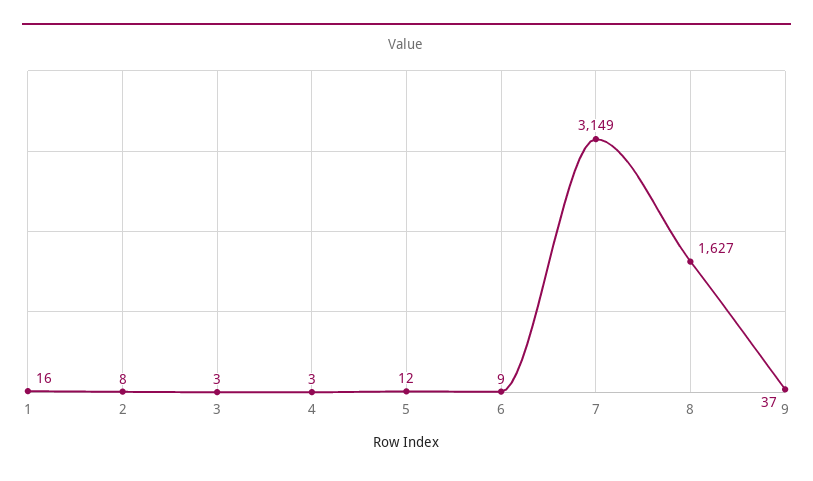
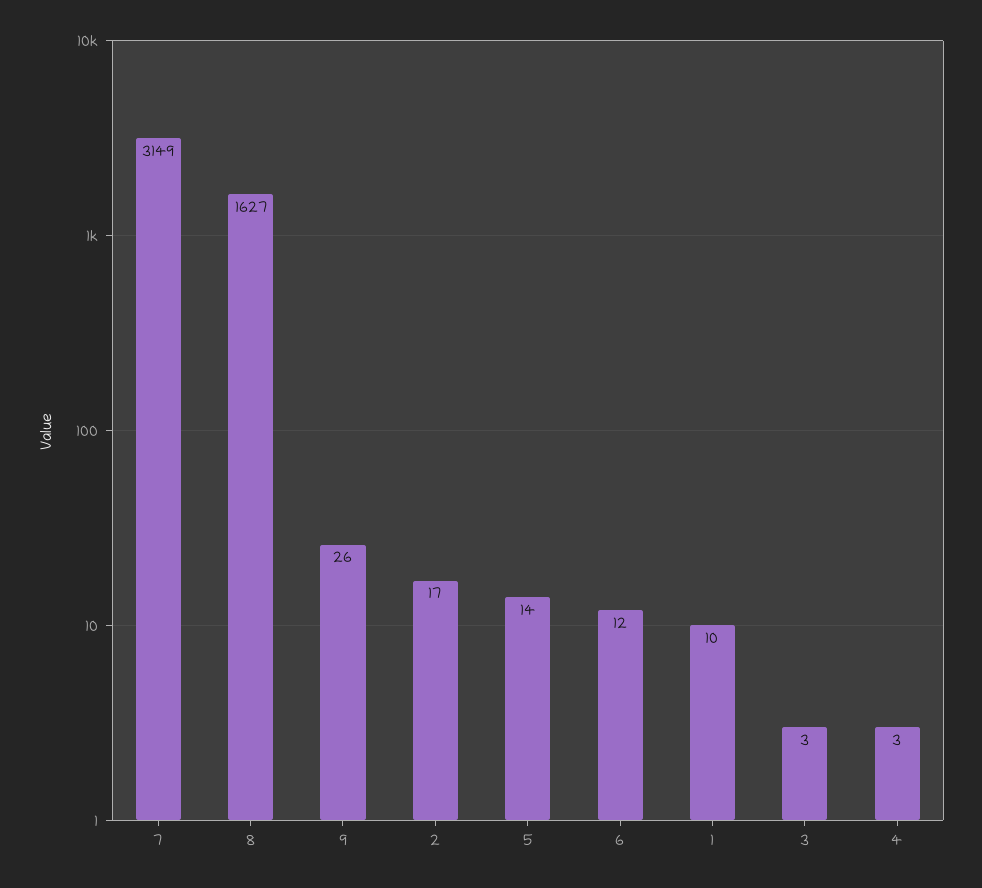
1: 16 -> 10
2: 8 -> 17
5: 12 -> 14
6: 9 -> 12
9: 37 -> 26

